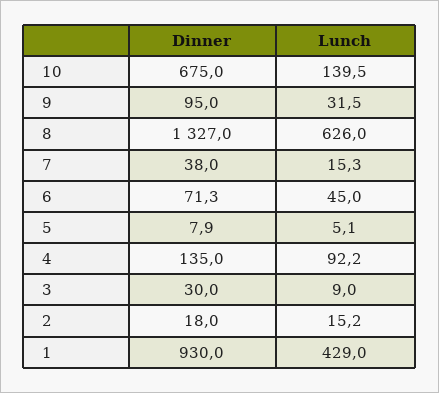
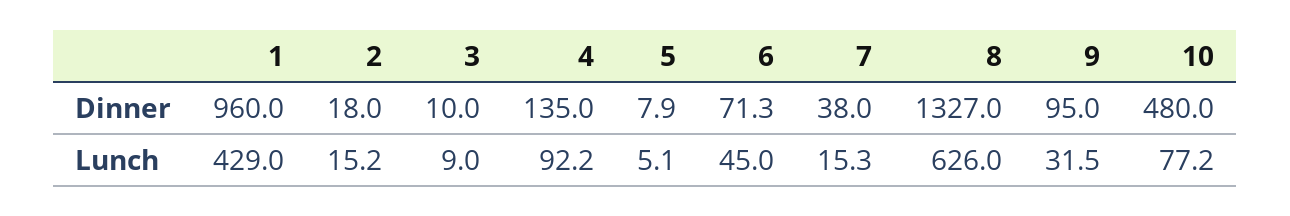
Dinner, 10: 675 -> 480
Lunch, 10: 139.5 -> 77.2
Dinner, 3: 30 -> 10
Dinner, 1: 930 -> 960

